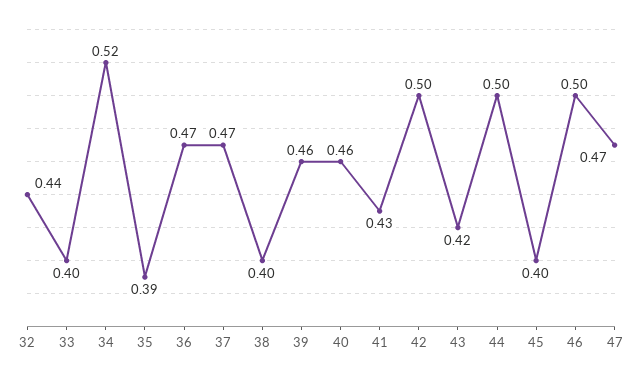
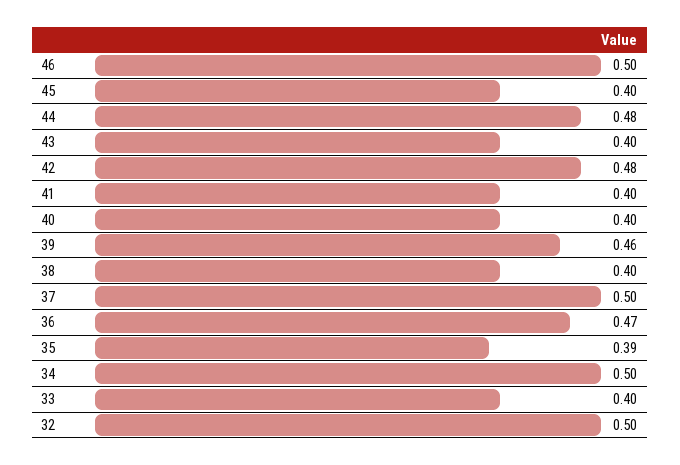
32: 0.44 -> 0.5
34: 0.52 -> 0.5
37: 0.47 -> 0.5
40: 0.46 -> 0.4
41: 0.43 -> 0.4
42: 0.5 -> 0.48
43: 0.42 -> 0.4
44: 0.5 -> 0.48
47: 0.47 -> none

